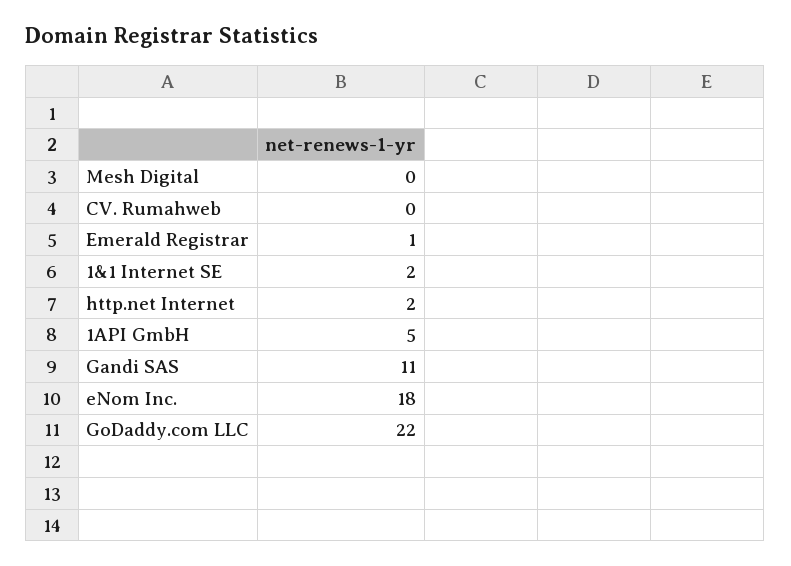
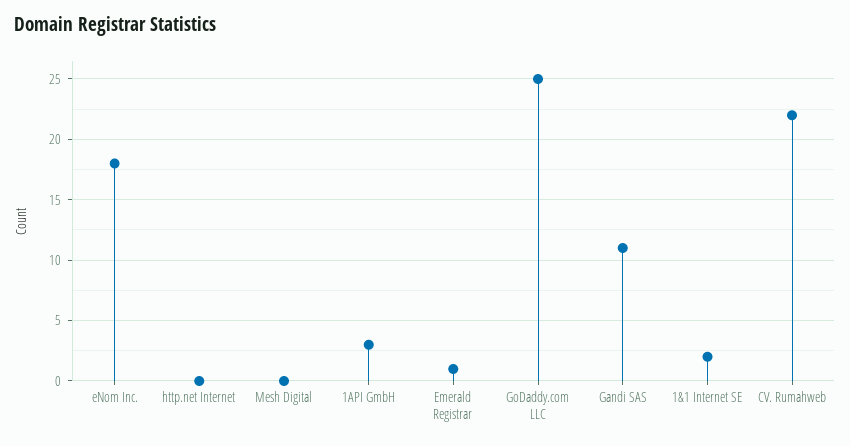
CV. Rumahweb: 0 -> 22
http.net Internet: 2 -> 0
1API GmbH: 5 -> 3
GoDaddy.com LLC: 22 -> 25

